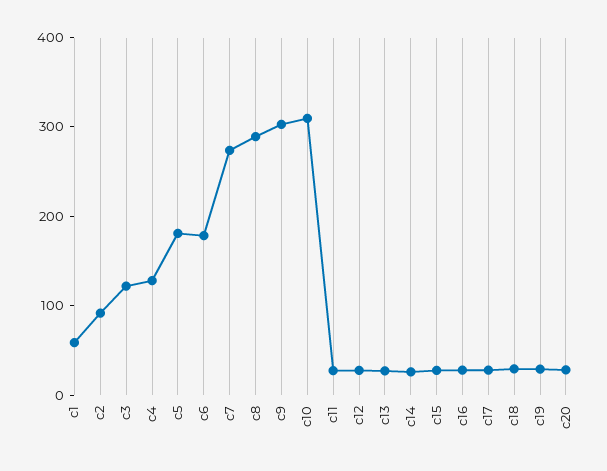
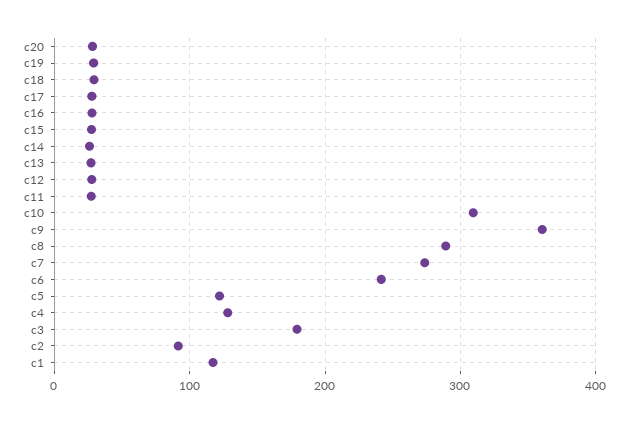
c1: 60 -> 120
c3: 120 -> 180
c5: 180 -> 120
c6: 180 -> 240
c9: 300 -> 360

